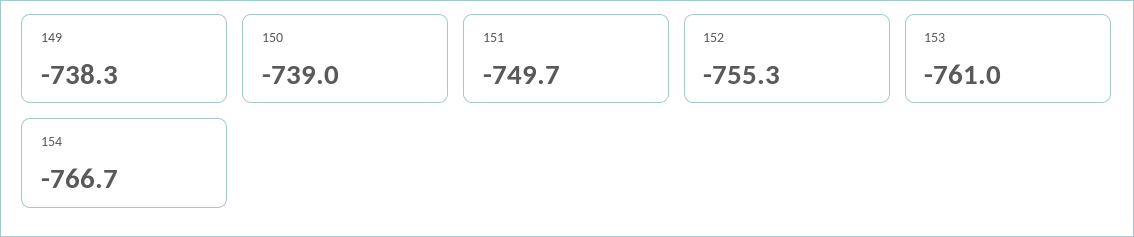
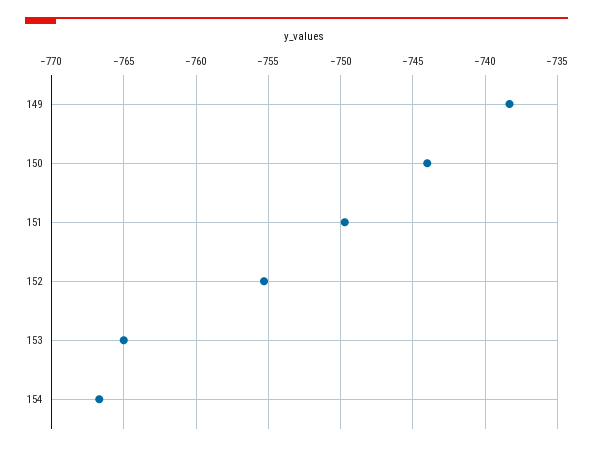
150: -739 -> -744
153: -761 -> -765

